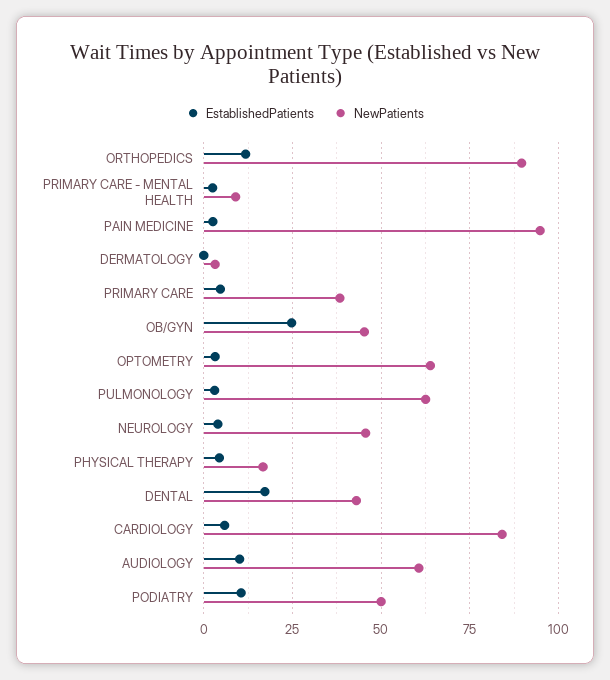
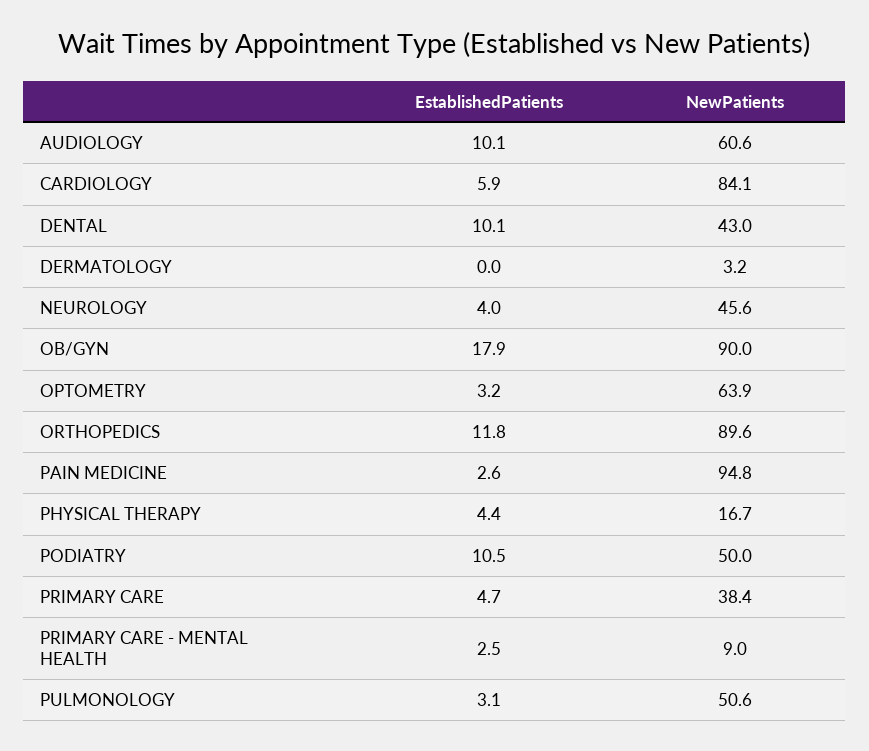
EstablishedPatients, OB/GYN: 25 -> 17.9
NewPatients, OB/GYN: 45 -> 90
NewPatients, PULMONOLOGY: 62.5 -> 50.6
EstablishedPatients, DENTAL: 17.5 -> 10.1

